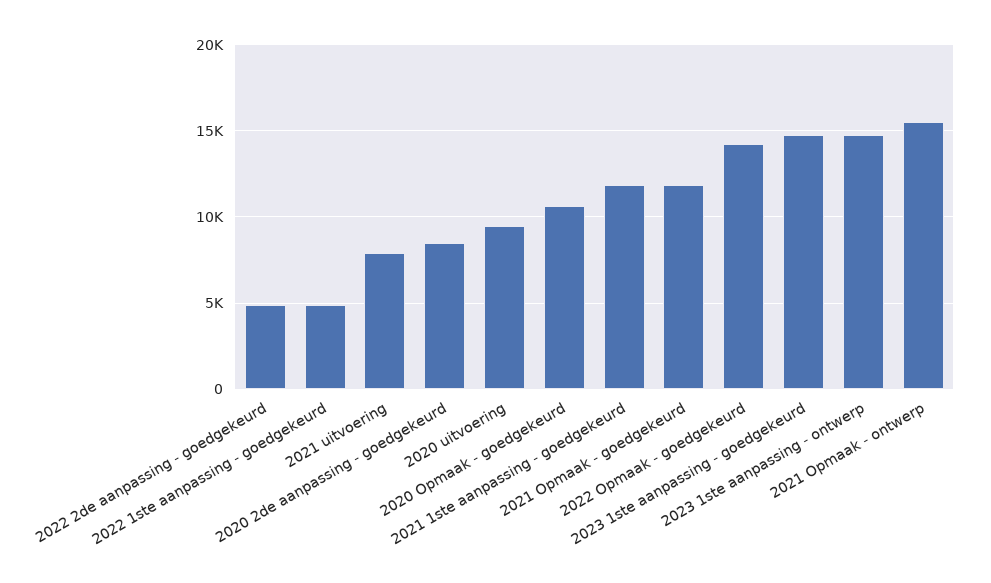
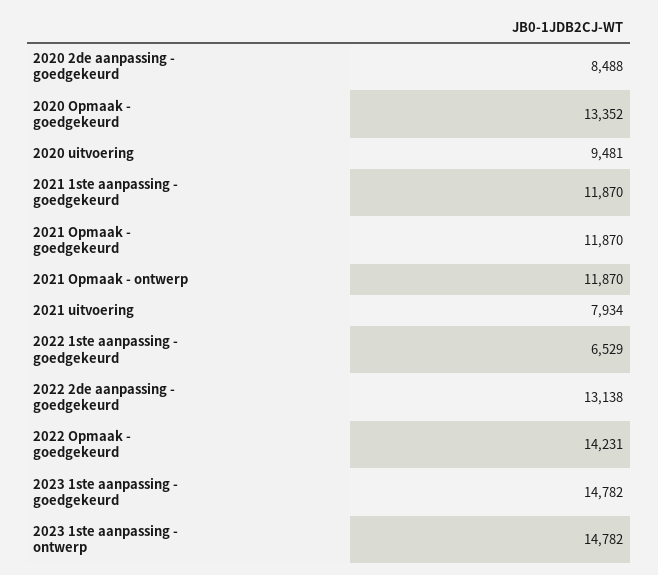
2022 2de aanpassing - goedgekeurd: 5000 -> 13138
2022 1ste aanpassing - goedgekeurd: 5000 -> 6529
2020 Opmaak - goedgekeurd: 10500 -> 13352
2021 Opmaak - ontwerp: 15500 -> 11870

